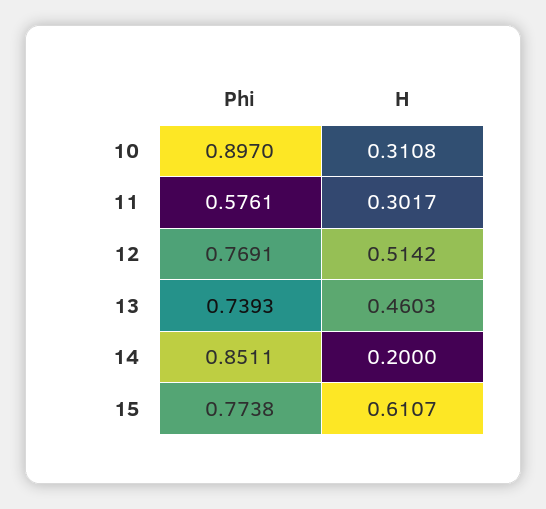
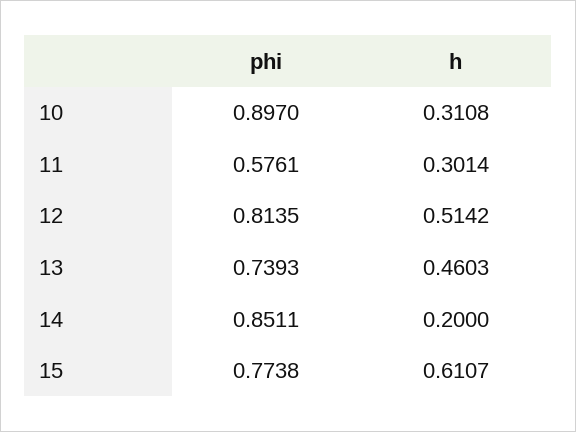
H, 11: 0.3017 -> 0.3014
Phi, 12: 0.7691 -> 0.8135

